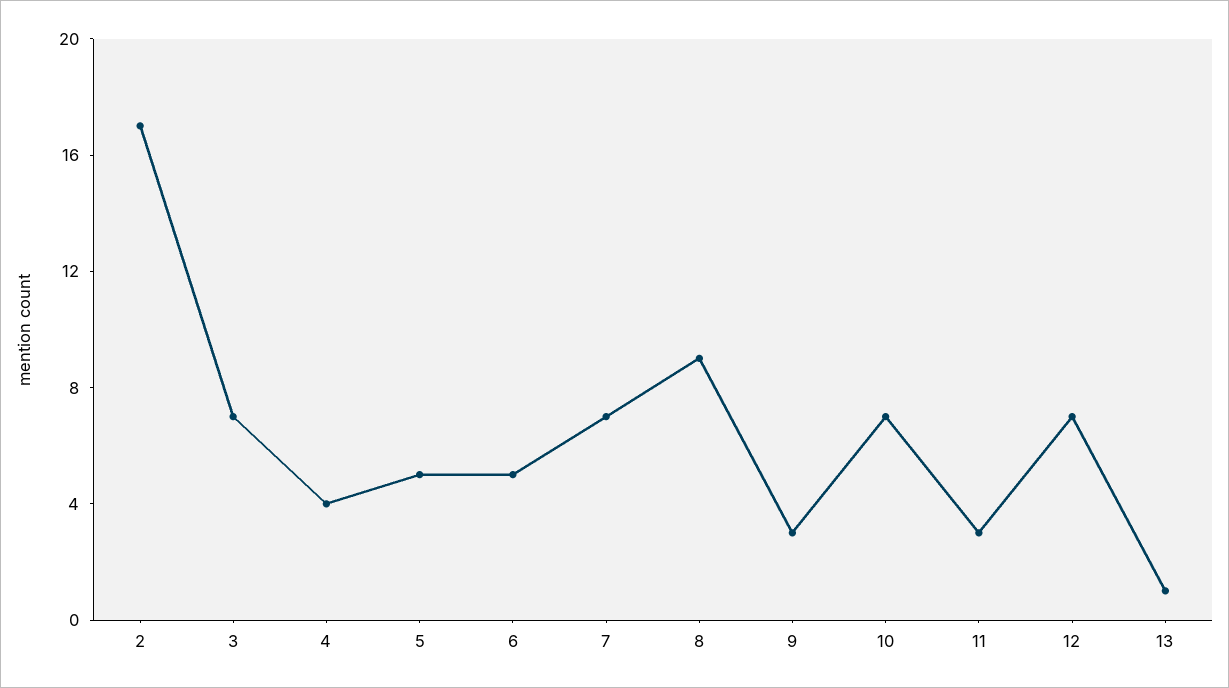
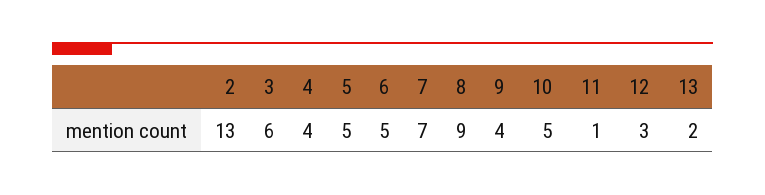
2: 17 -> 13
3: 7 -> 6
9: 3 -> 4
10: 7 -> 5
11: 3 -> 1
12: 7 -> 3
13: 1 -> 2

